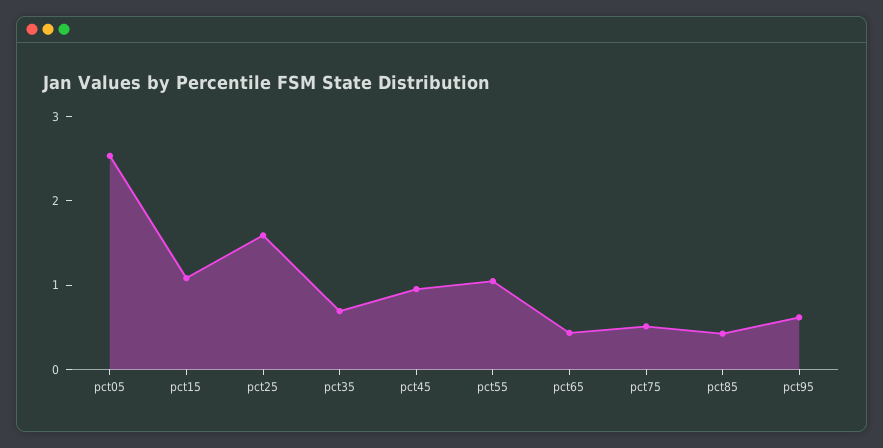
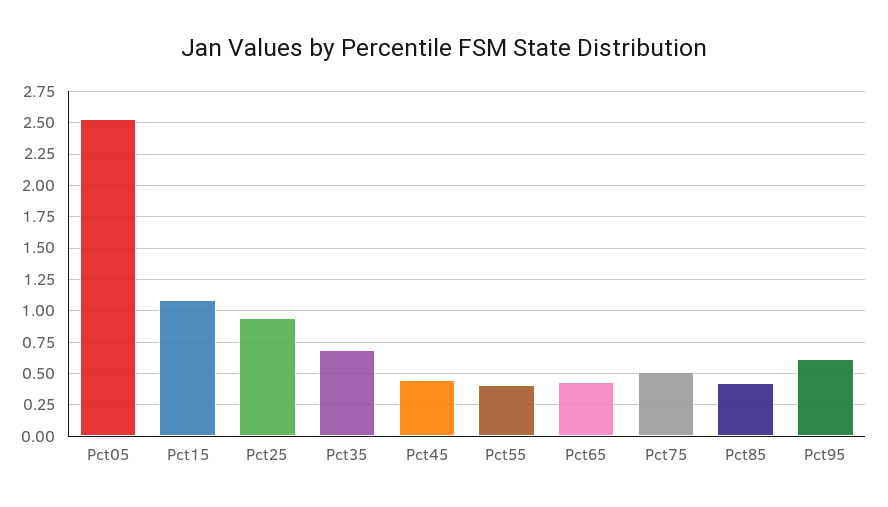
pct25: 1.6 -> 0.95
pct45: 1 -> 0.45
pct55: 1 -> 0.4

